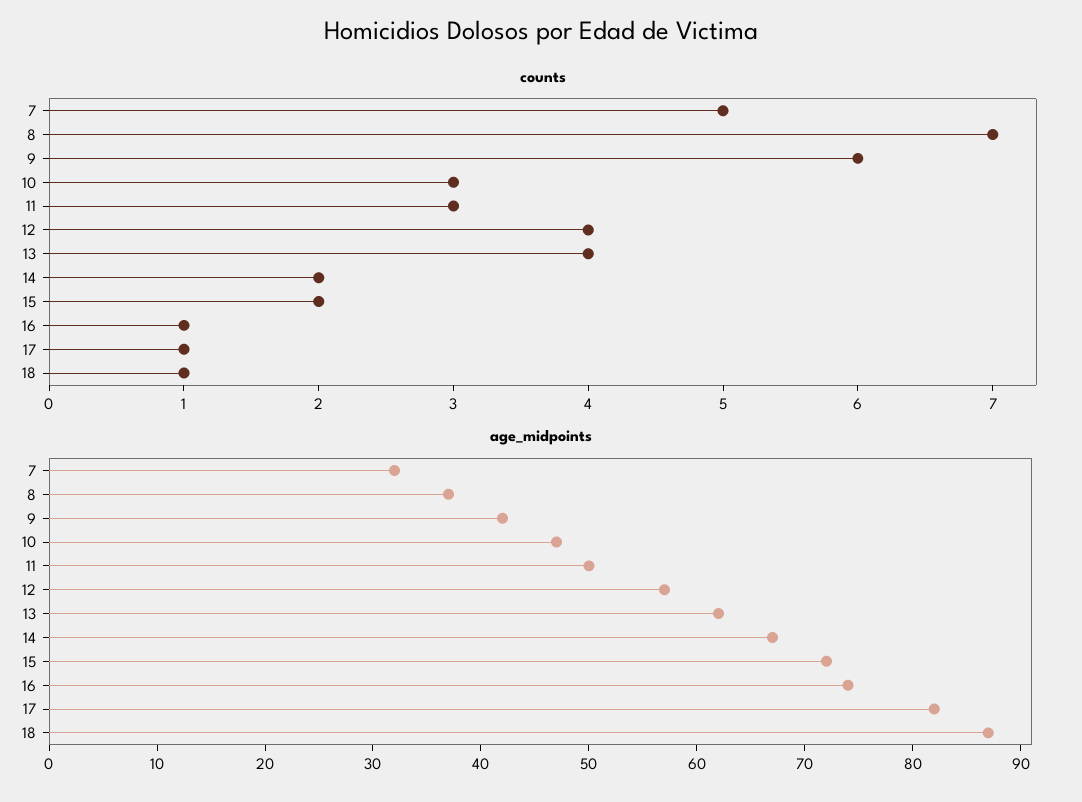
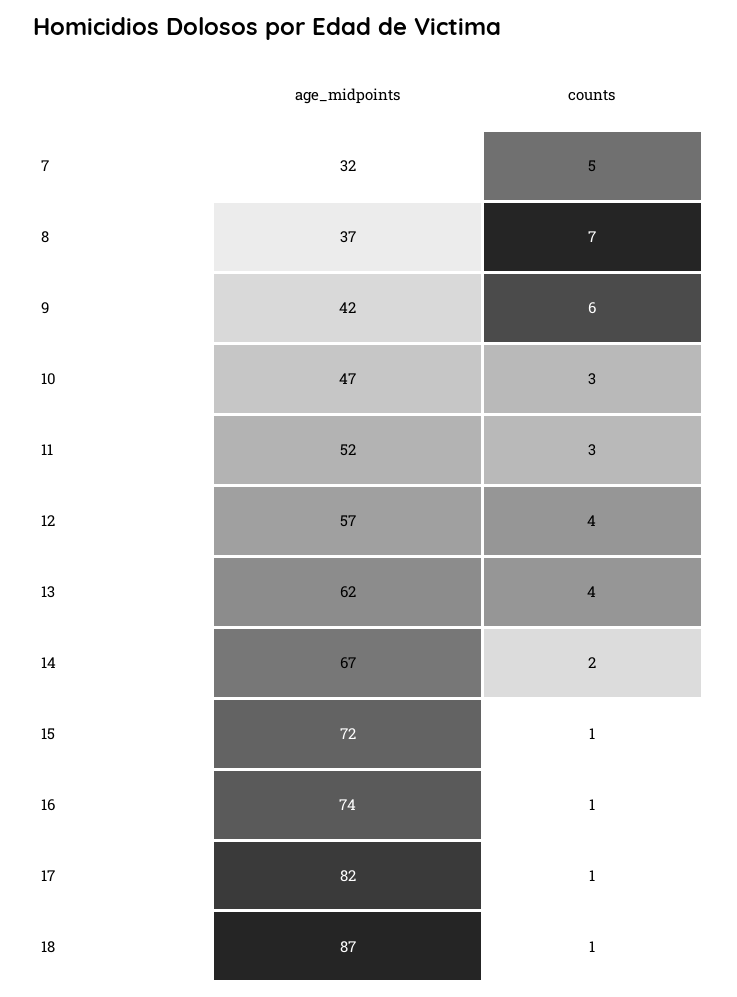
counts, 15: 2 -> 1
age_midpoints, 11: 50 -> 52

